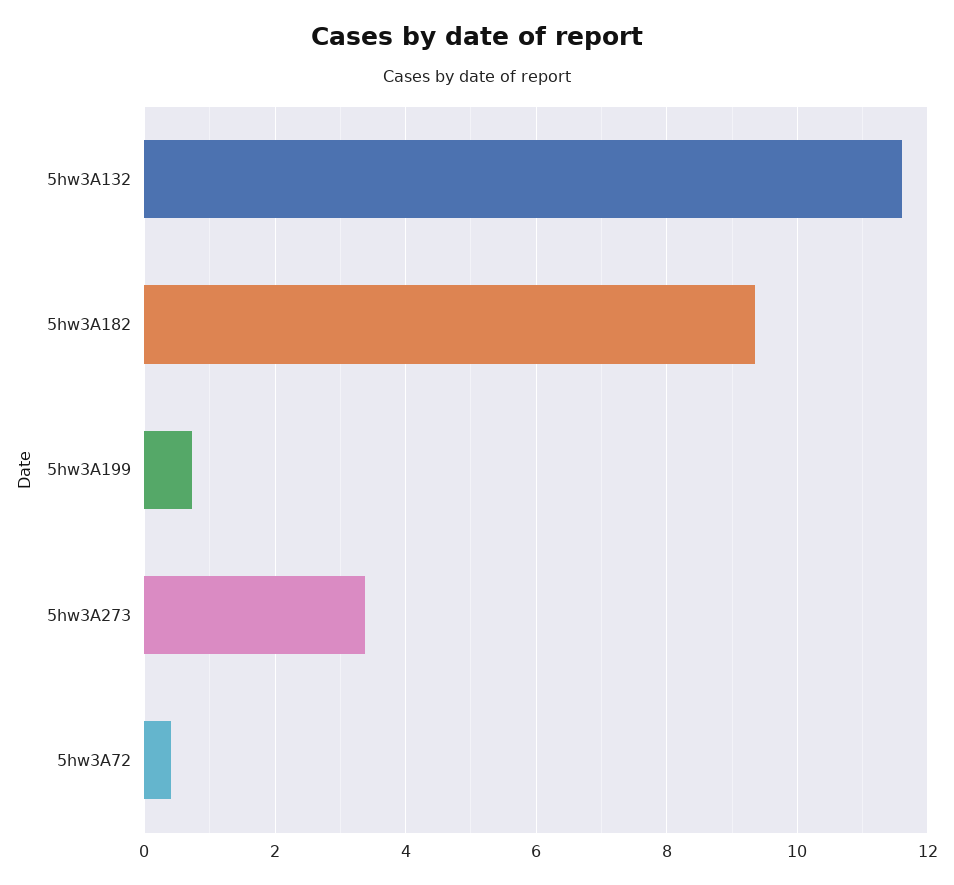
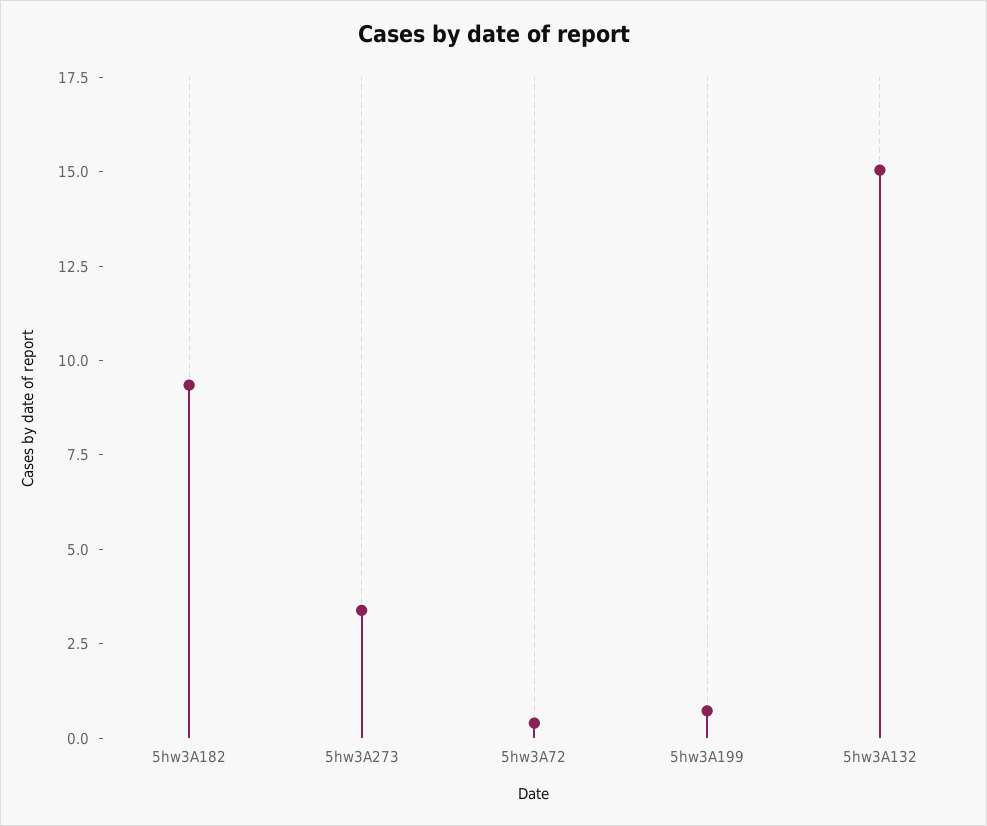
5hw3A132: 11.6 -> 15

